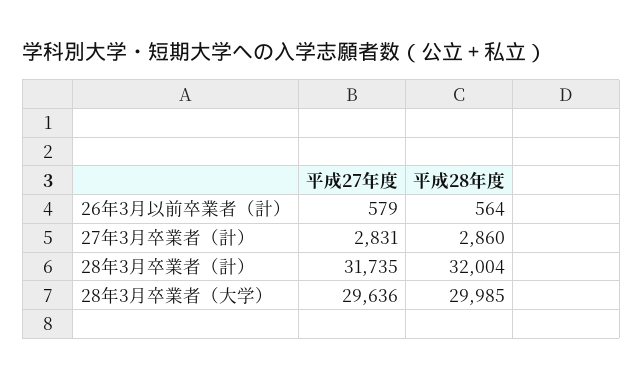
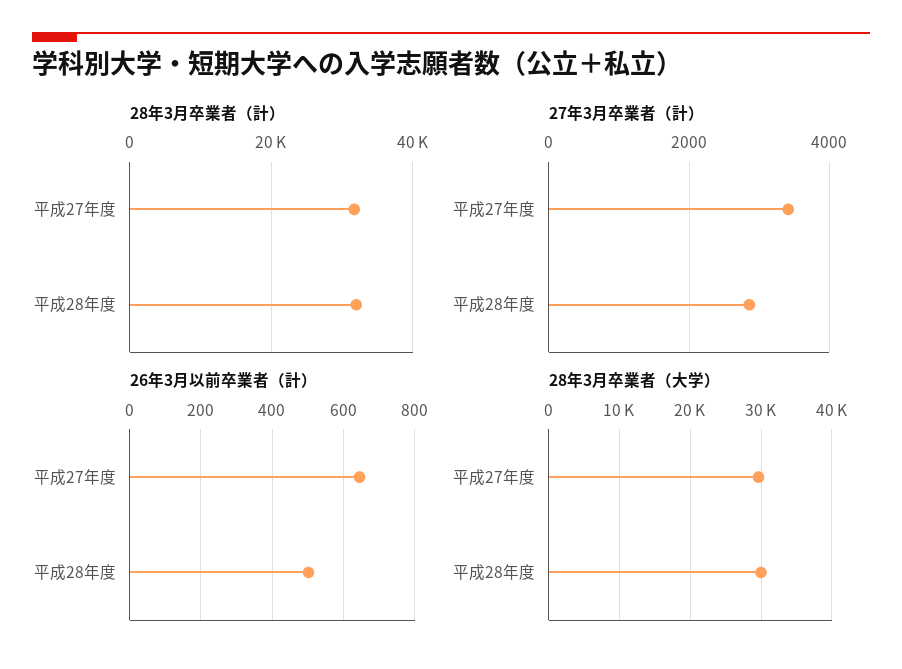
26年3月以前卒業者（計）, 平成27年度: 579 -> 640
26年3月以前卒業者（計）, 平成28年度: 564 -> 500
27年3月卒業者（計）, 平成27年度: 2831 -> 3400

